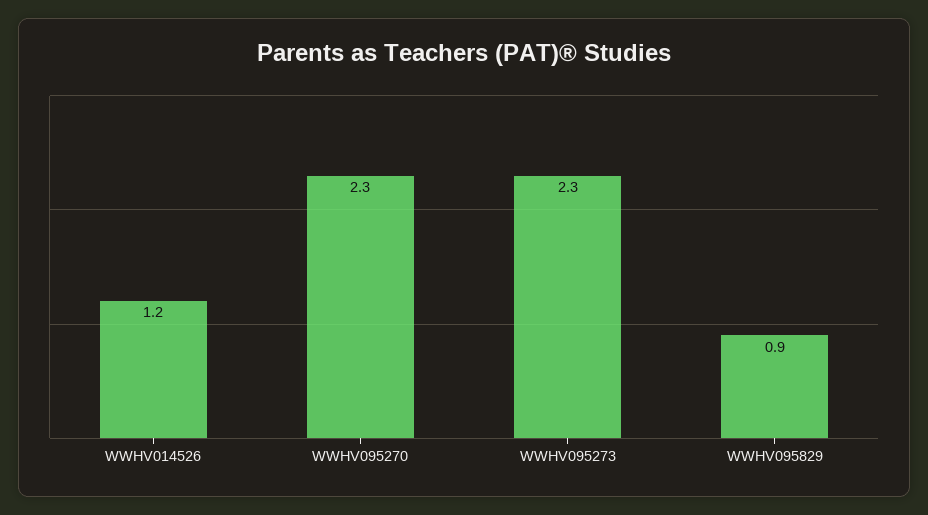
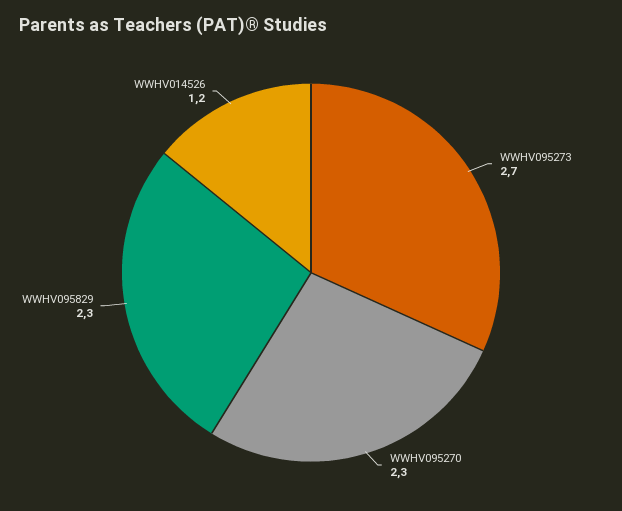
WWHV095273: 2.3 -> 2.7
WWHV095829: 0.9 -> 2.3

